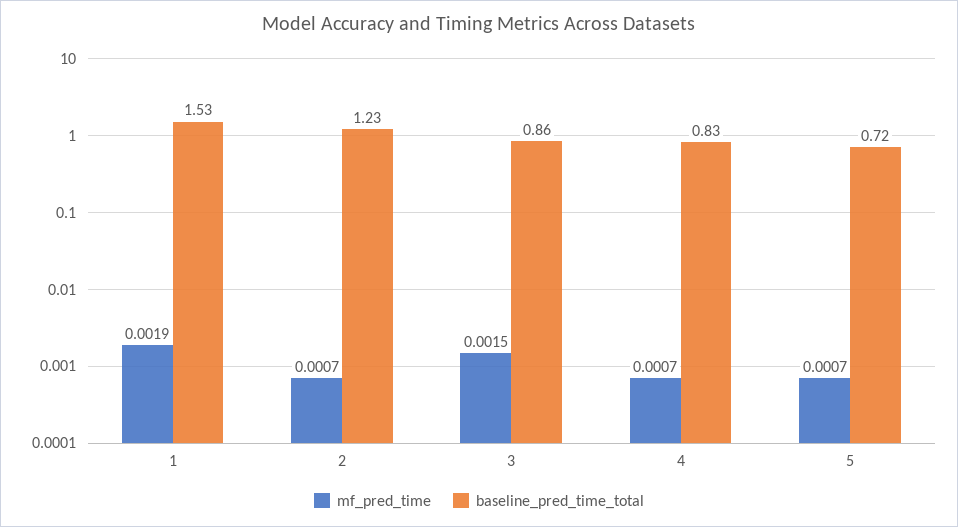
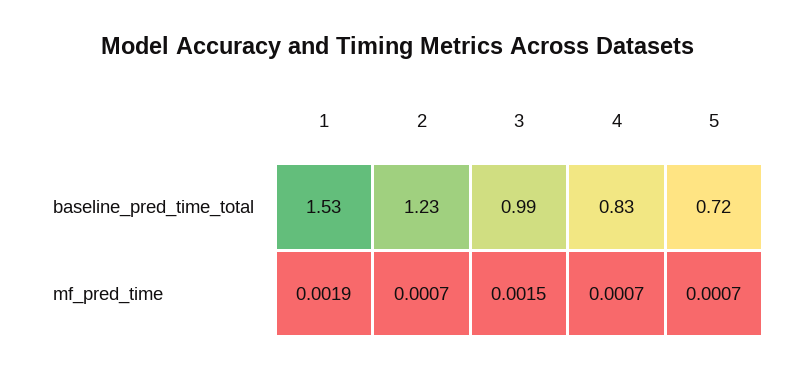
baseline_pred_time_total, 3: 0.86 -> 0.99

